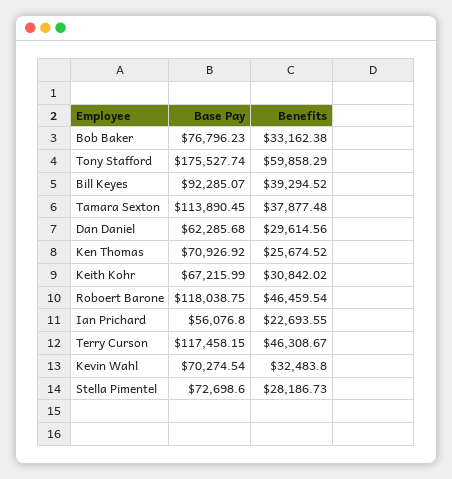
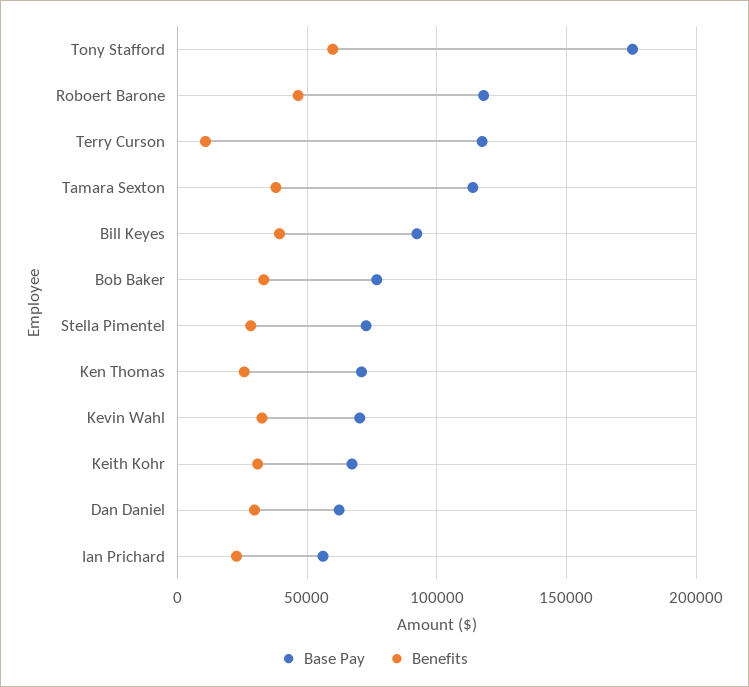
Benefits, Terry Curson: 46308.67 -> 10000

